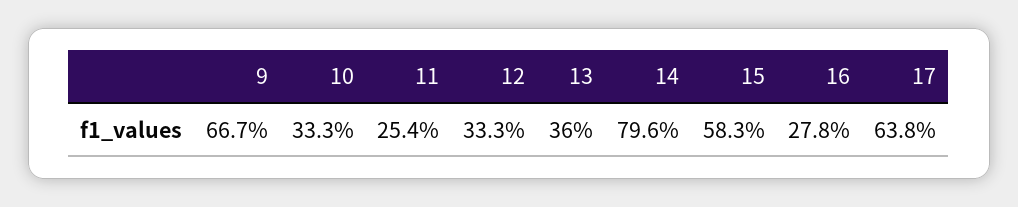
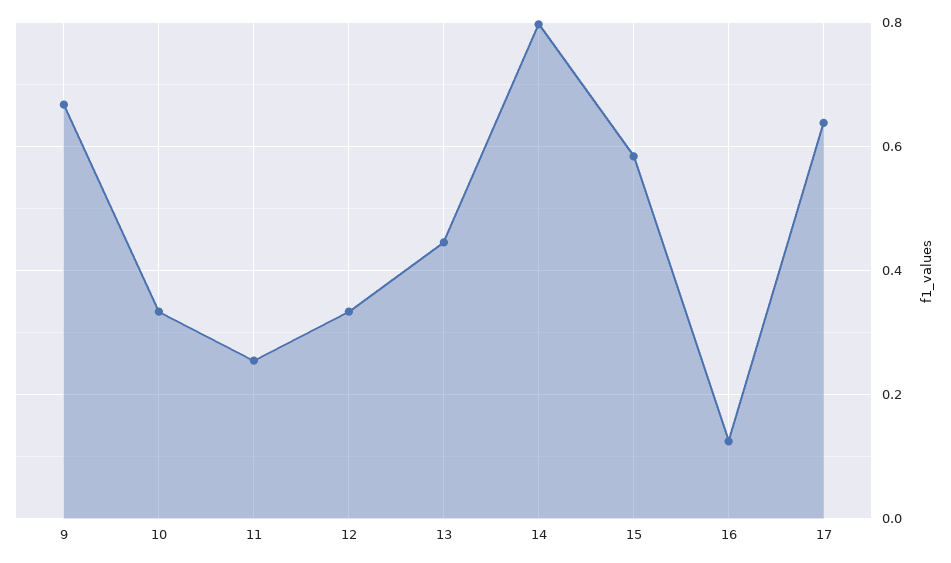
13: 0.36 -> 0.44
16: 0.278 -> 0.12

